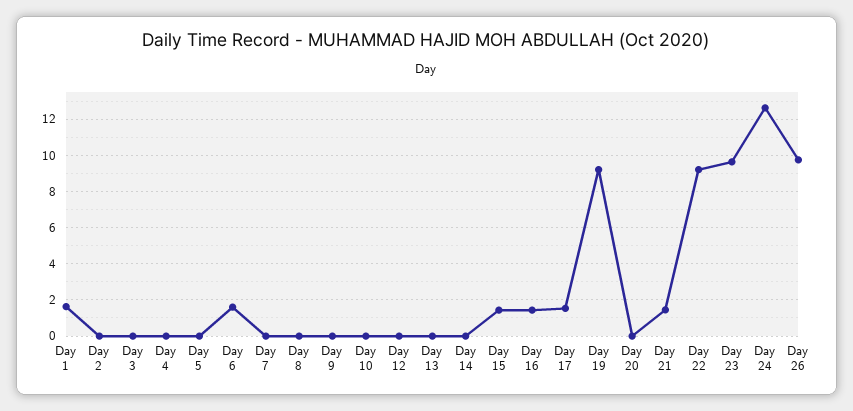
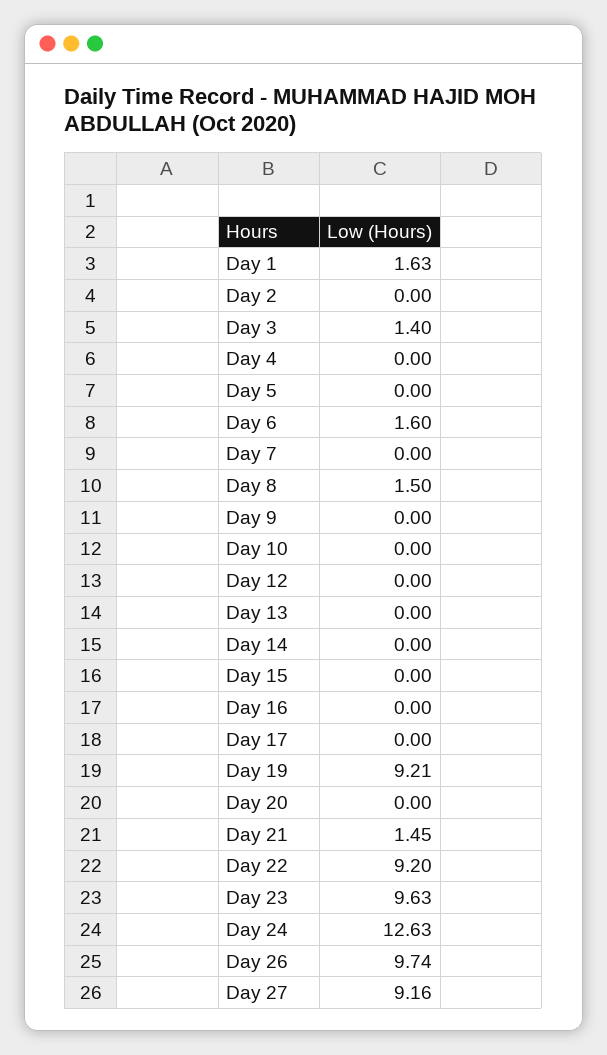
Day 3: 0 -> 1.4
Day 8: 0 -> 1.5
Day 15: 1.5 -> 0
Day 16: 1.5 -> 0
Day 17: 1.5 -> 0
Day 27: none -> 9.16

